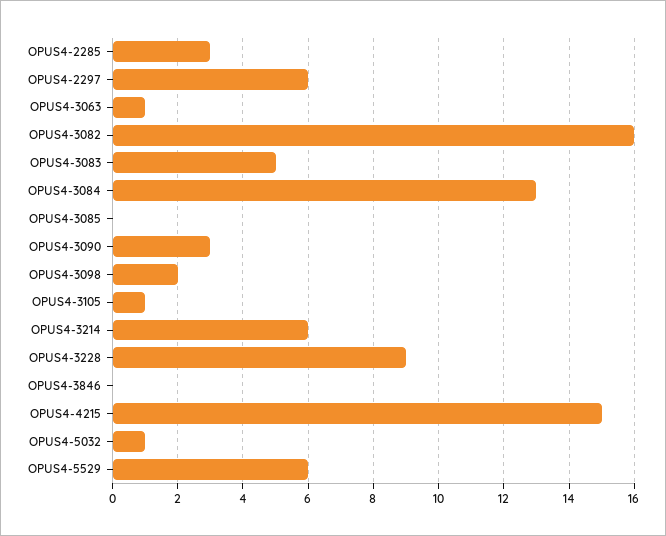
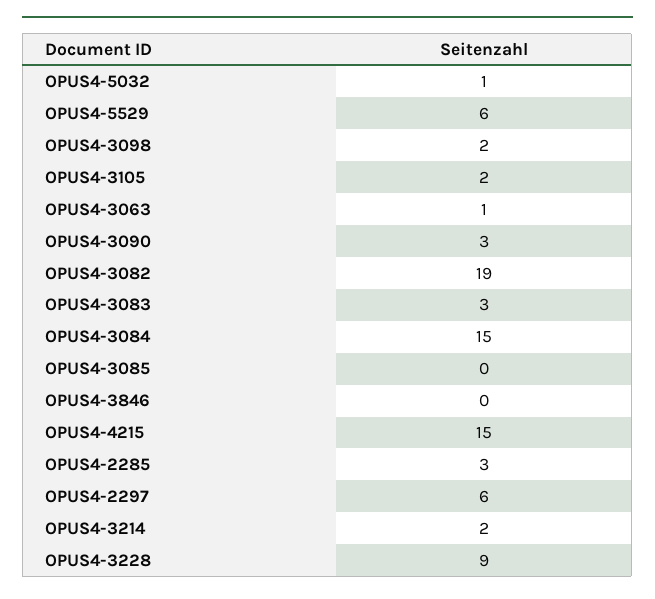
OPUS4-3082: 16 -> 19
OPUS4-3083: 5 -> 3
OPUS4-3084: 13 -> 15
OPUS4-3105: 1 -> 2
OPUS4-3214: 6 -> 2

